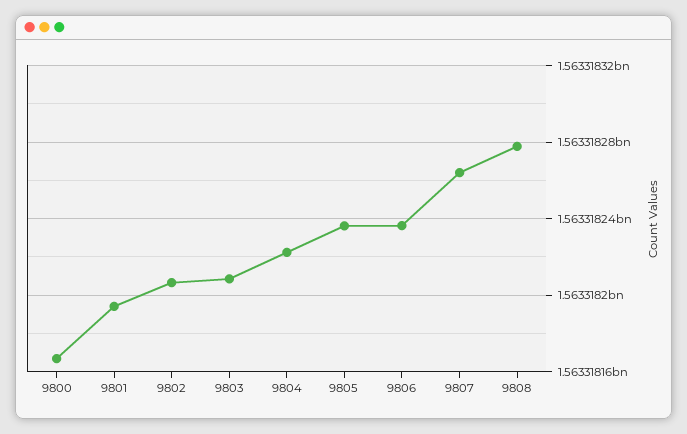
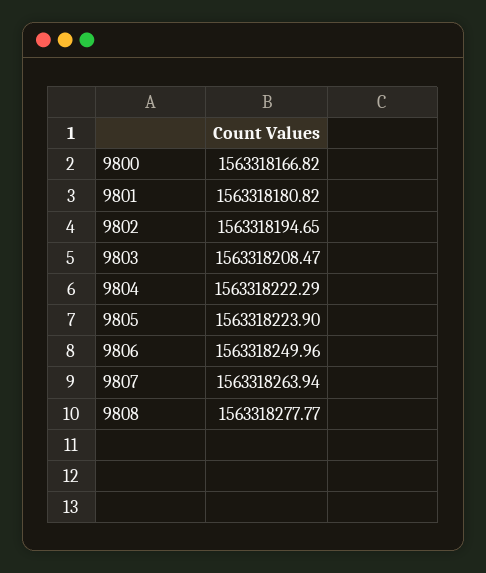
9801: 1563318195 -> 1563318180.82
9802: 1563318205 -> 1563318194.65
9805: 1563318235 -> 1563318223.9
9806: 1563318235 -> 1563318249.96

